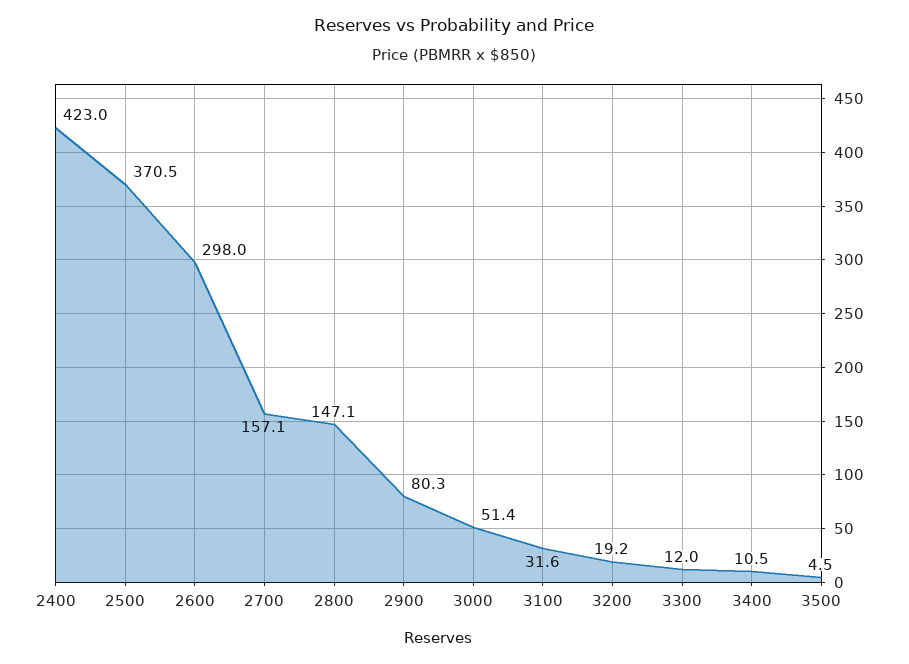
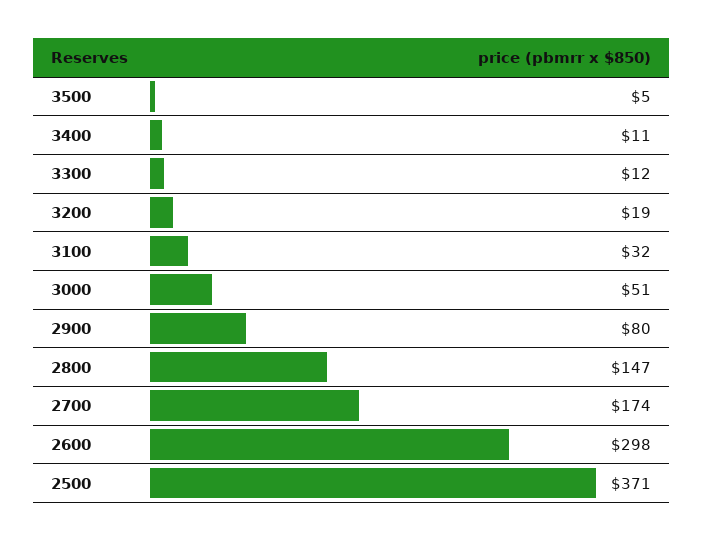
2400: 423 -> none
2700: 157.1 -> 174

